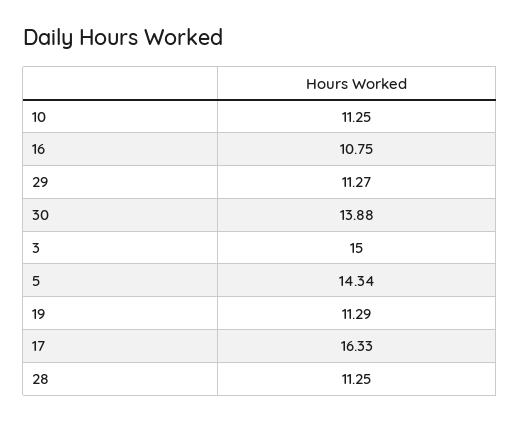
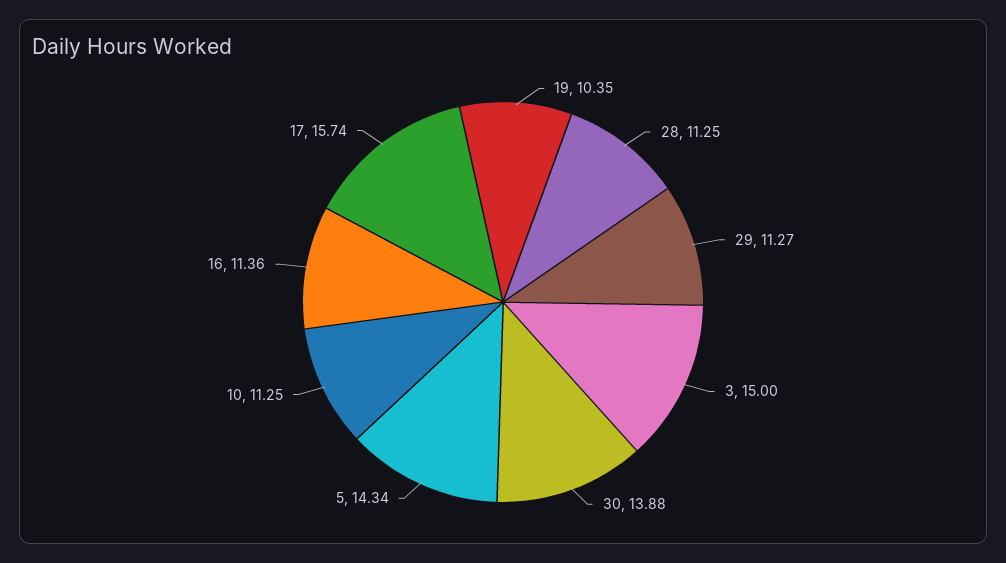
16: 10.75 -> 11.36
19: 11.29 -> 10.35
17: 16.33 -> 15.74

